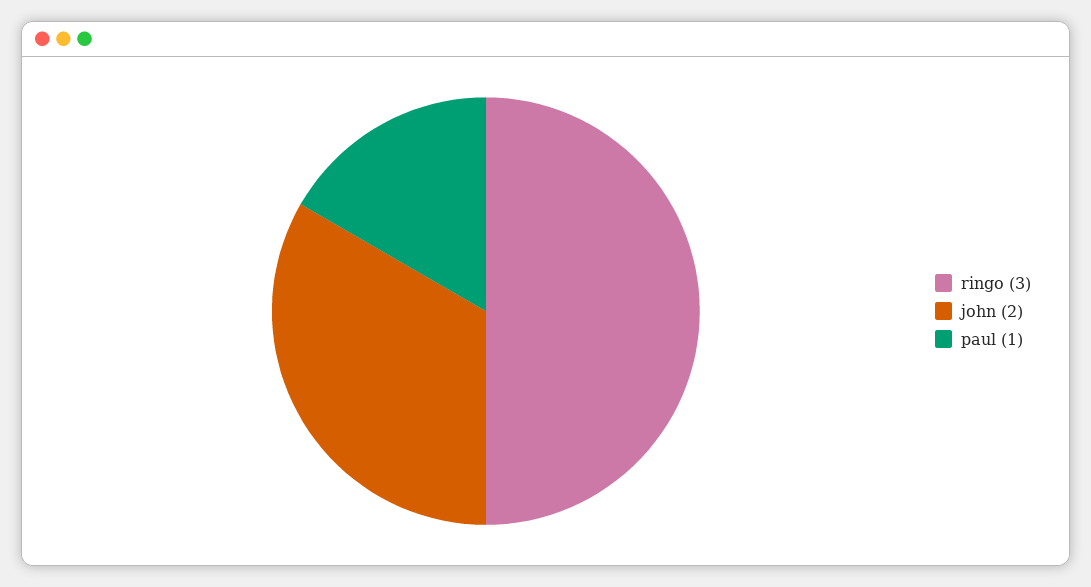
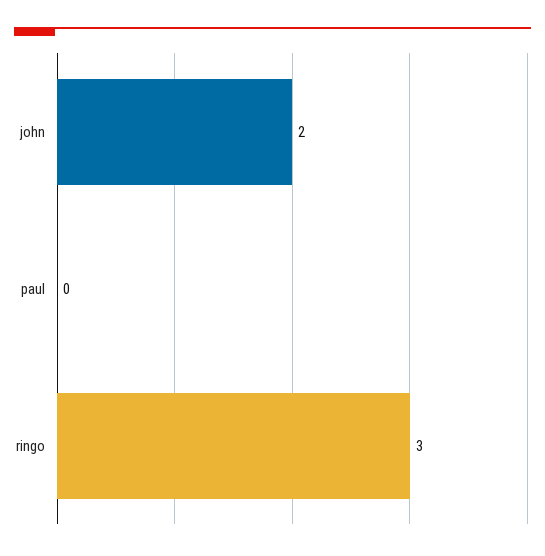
paul: 1 -> 0

